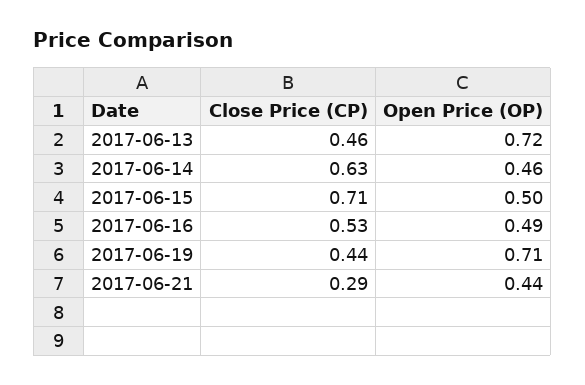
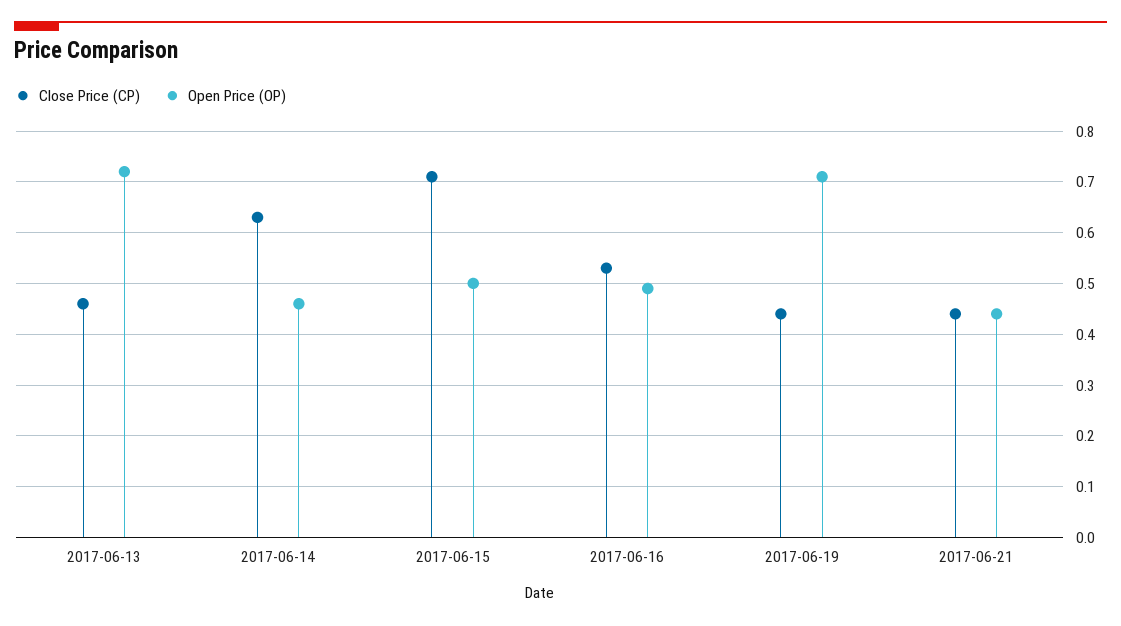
Close Price (CP), 2017-06-21: 0.29 -> 0.45

